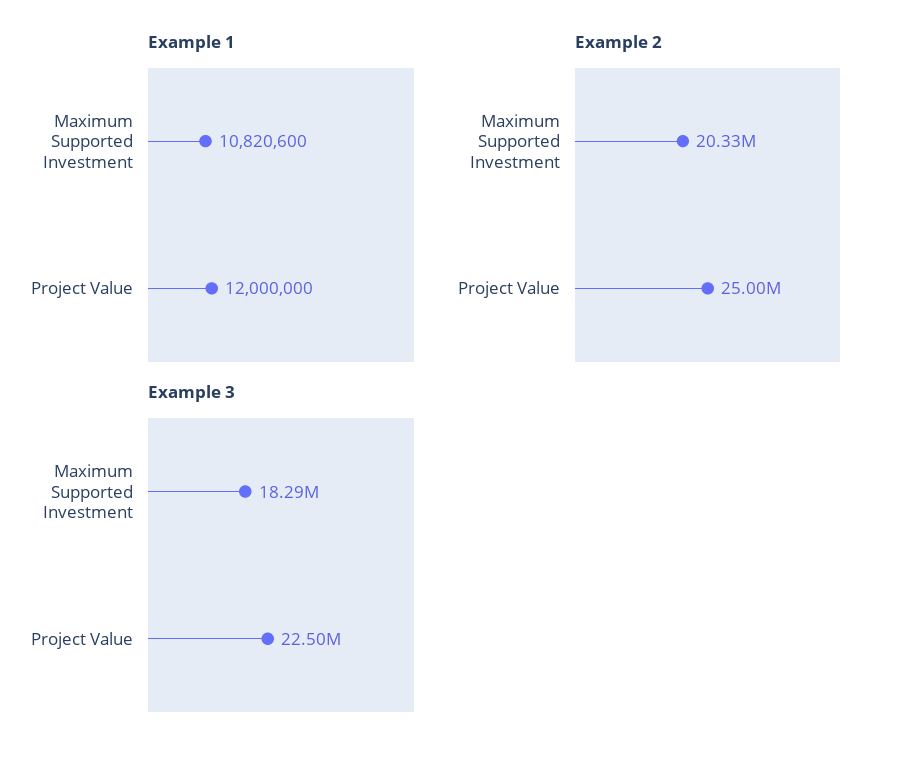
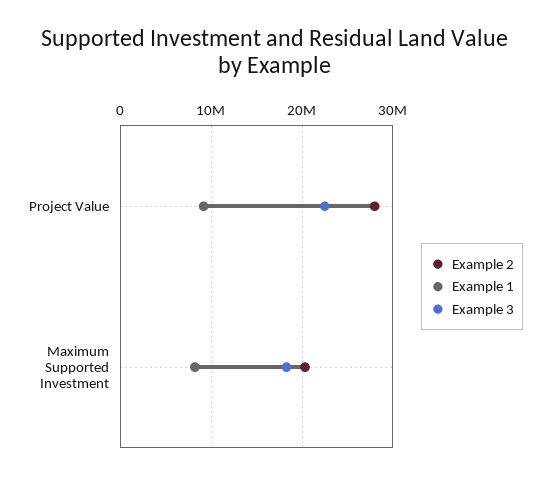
Example 1, Maximum Supported Investment: 10820600 -> 8000000
Example 1, Project Value: 12000000 -> 9000000
Example 2, Project Value: 25000000 -> 28000000

